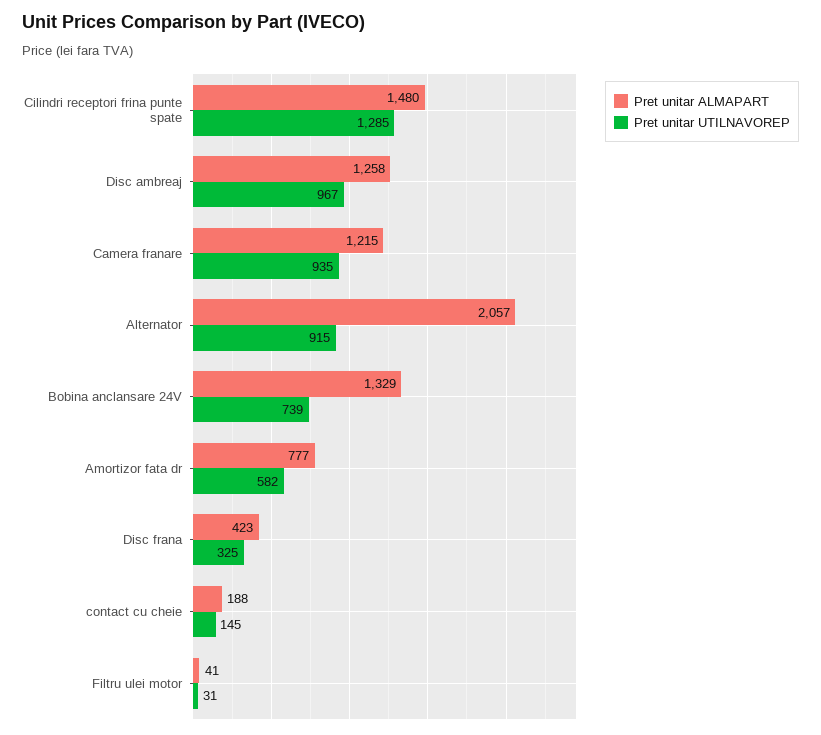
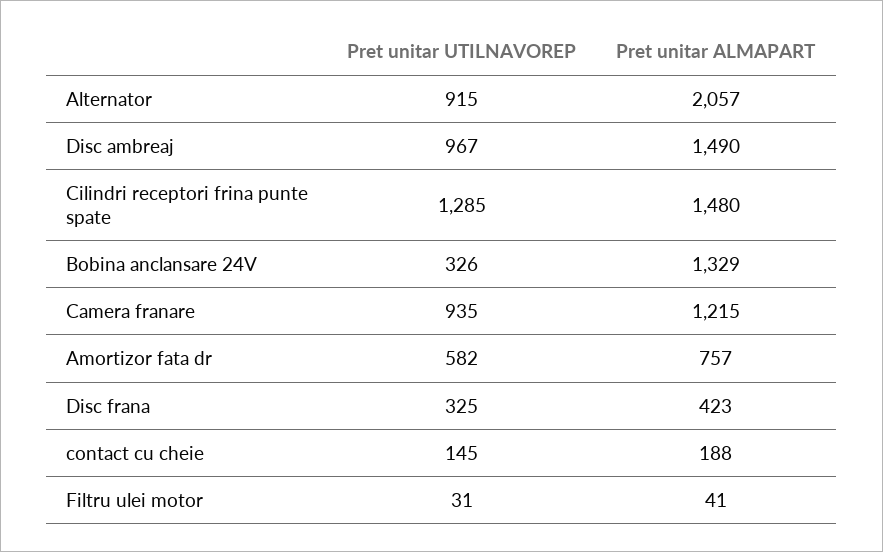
Pret unitar ALMAPART, Disc ambreaj: 1258 -> 1490
Pret unitar UTILNAVOREP, Bobina anclansare 24V: 739 -> 326
Pret unitar ALMAPART, Amortizor fata dr: 777 -> 757

